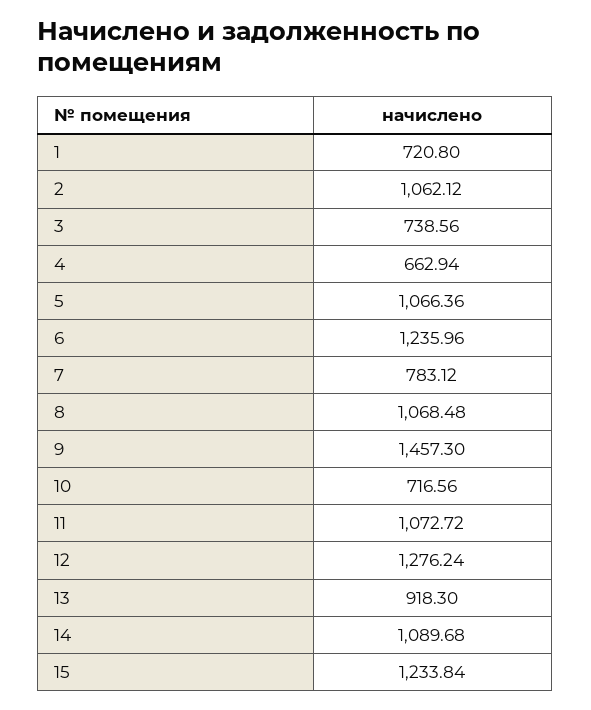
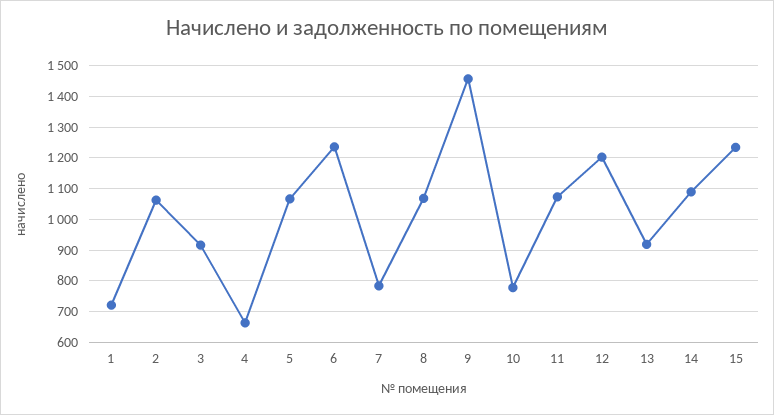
3: 738.56 -> 920
10: 716.56 -> 780
12: 1276.24 -> 1200

